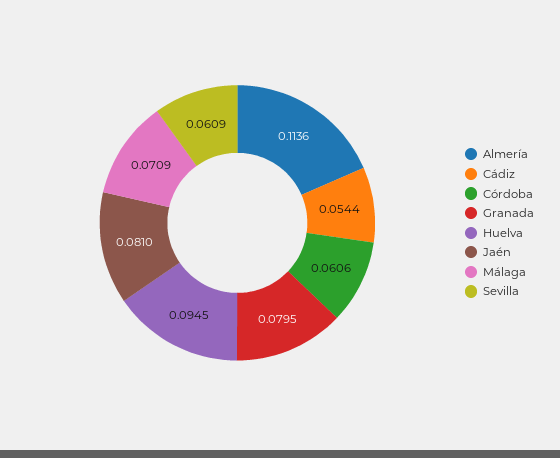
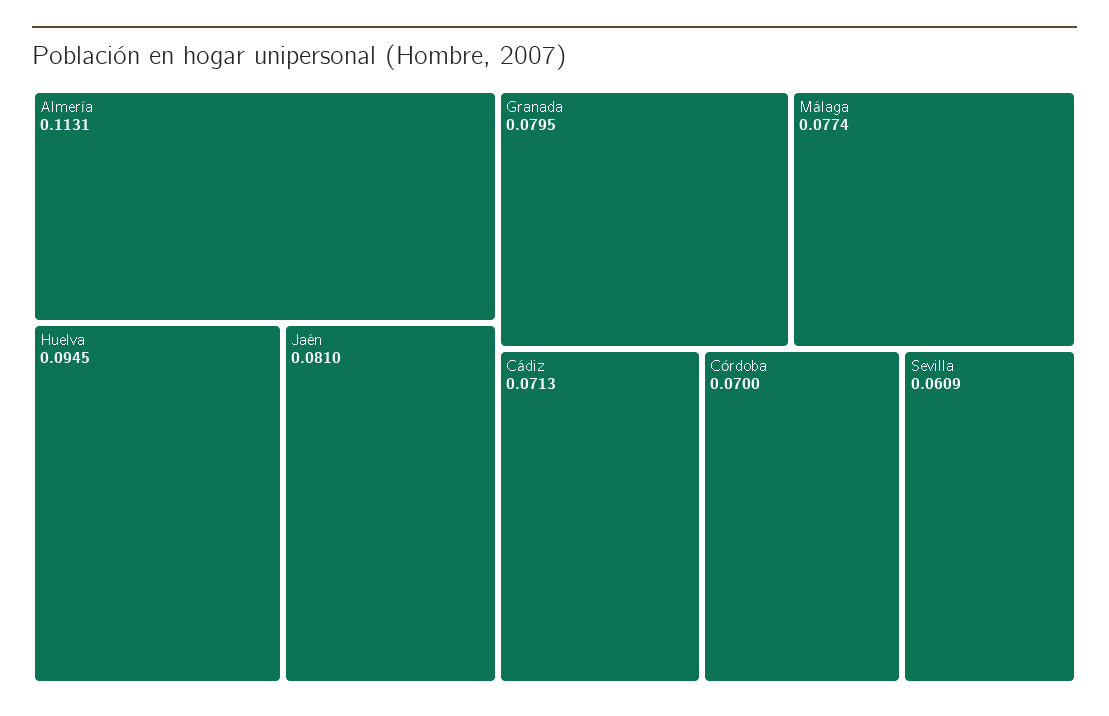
Almería: 0.1136 -> 0.1131
Cádiz: 0.0544 -> 0.0713
Córdoba: 0.0606 -> 0.07
Málaga: 0.0709 -> 0.0774

